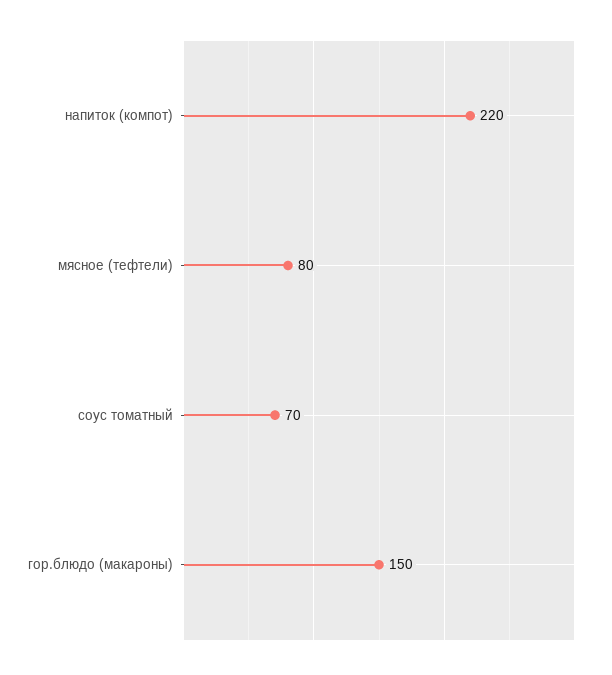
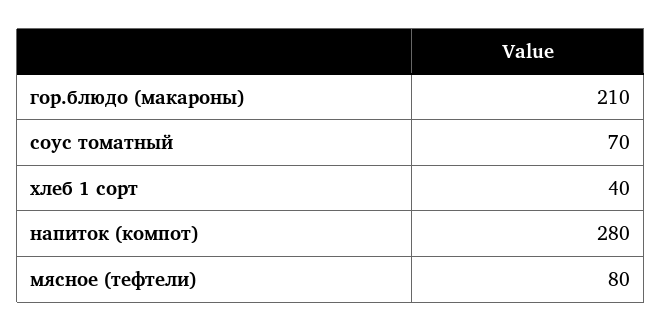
напиток (компот): 220 -> 280
гор.блюдо (макароны): 150 -> 210
хлеб 1 сорт: none -> 40

